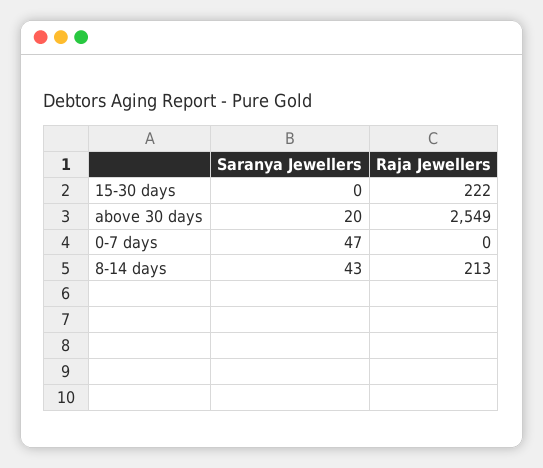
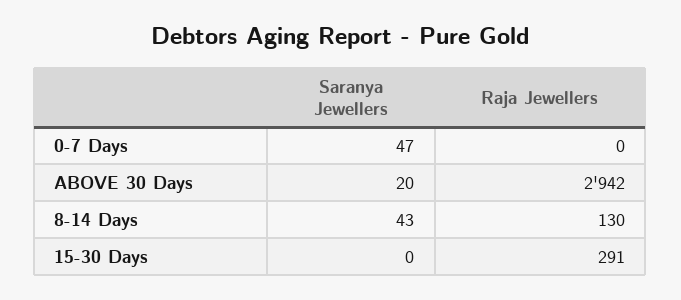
Raja Jewellers, 15-30 days: 222 -> 291
Raja Jewellers, above 30 days: 2549 -> 2942
Raja Jewellers, 8-14 days: 213 -> 130

